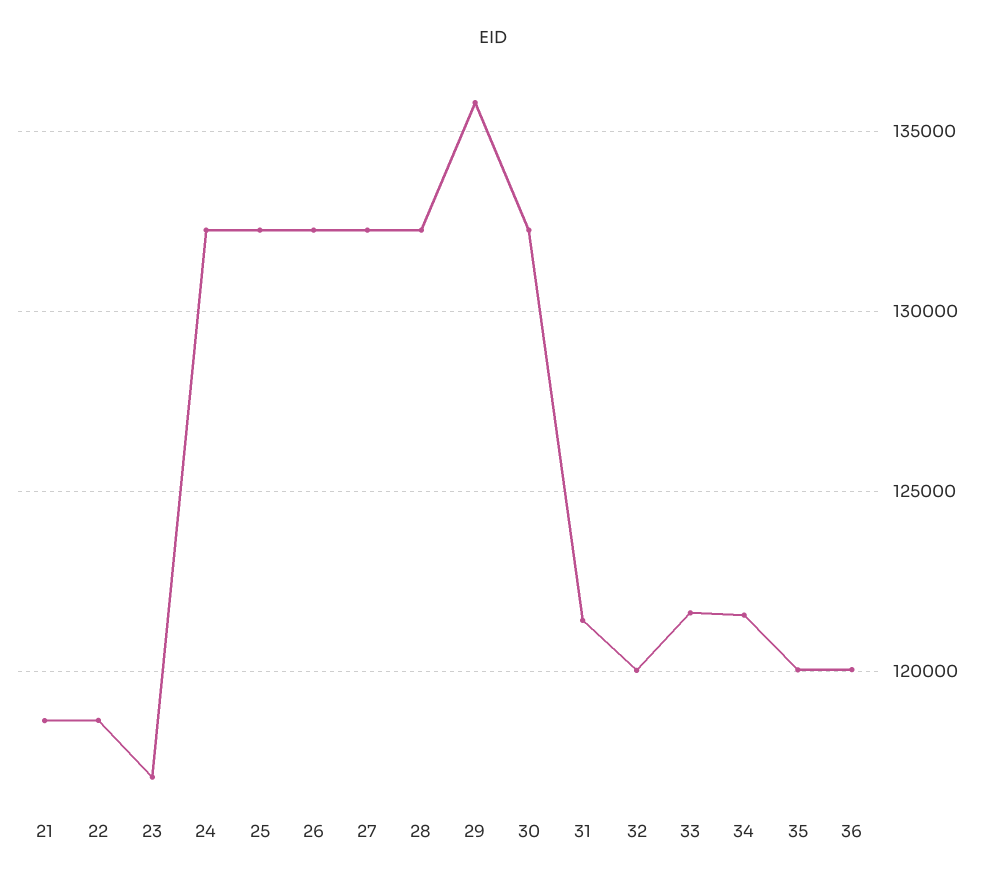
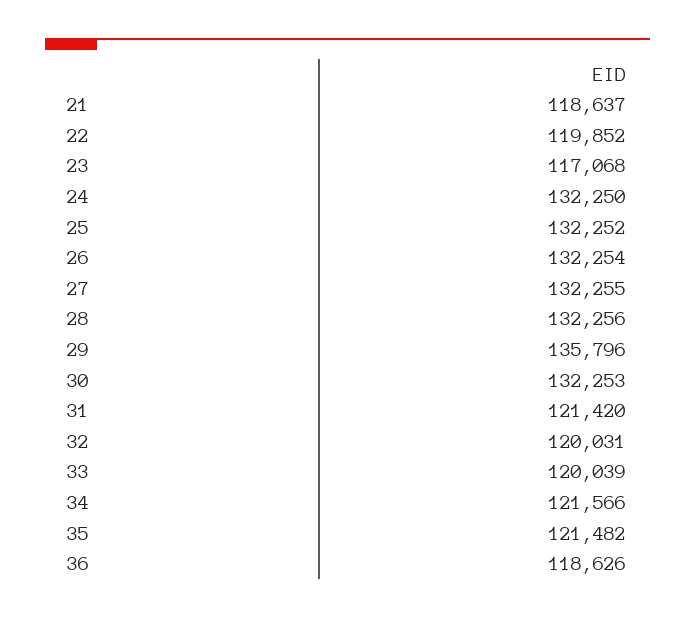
22: 118500 -> 119852
33: 121500 -> 120039
35: 120000 -> 121482
36: 120000 -> 118626

